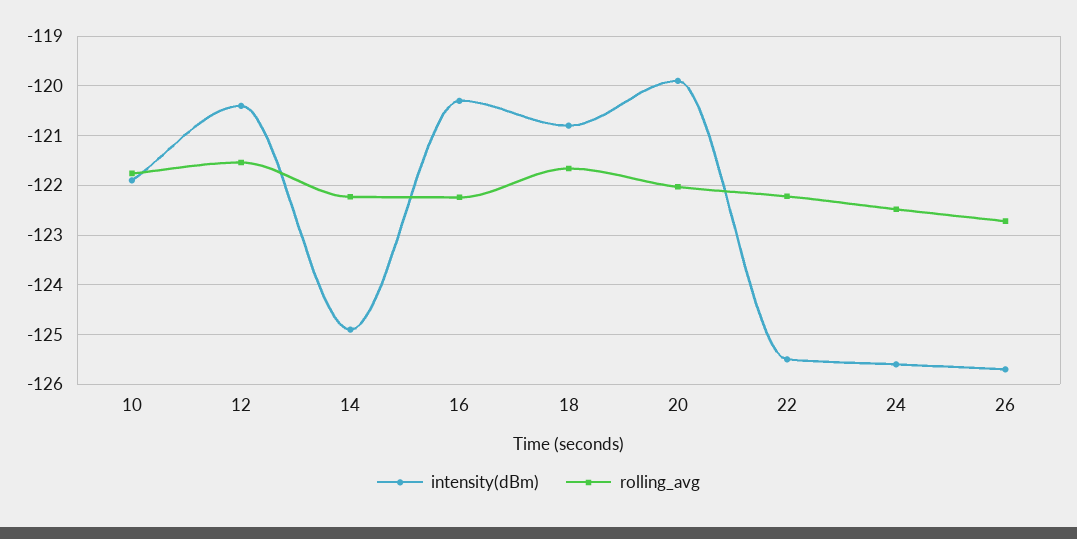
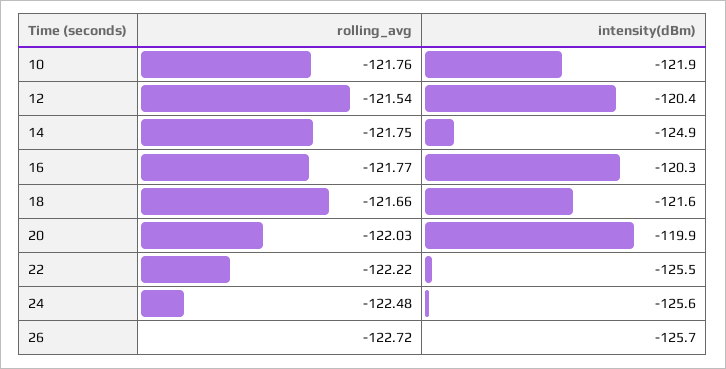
rolling_avg, 14: -122.2 -> -121.75
rolling_avg, 16: -122.2 -> -121.77
intensity(dBm), 18: -120.8 -> -121.6

